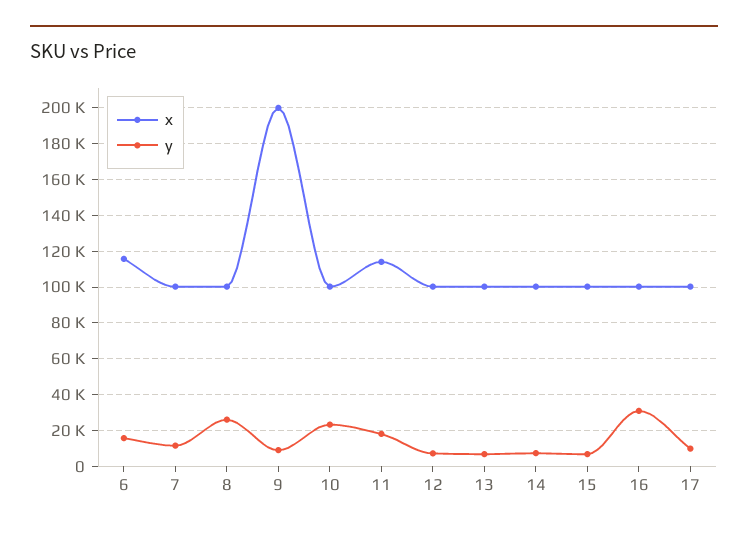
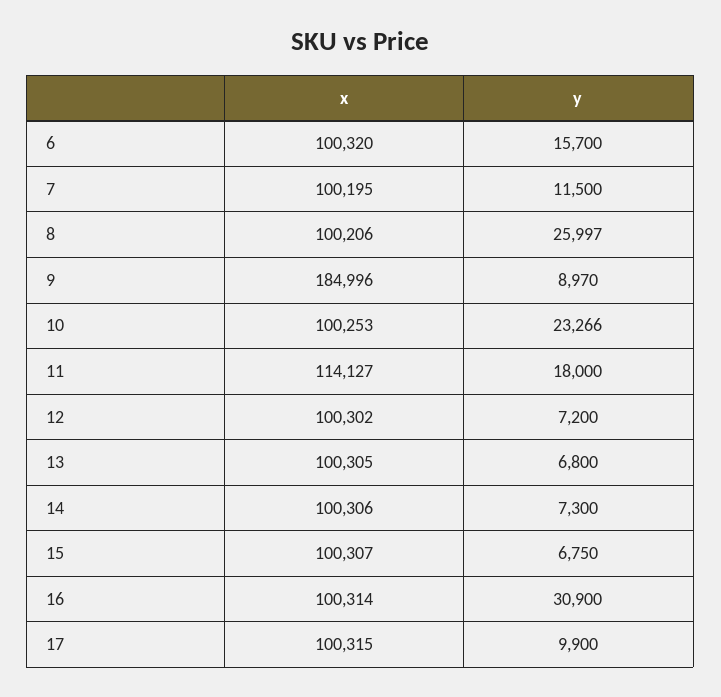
x, 6: 115000 -> 100320
x, 9: 200000 -> 184996

